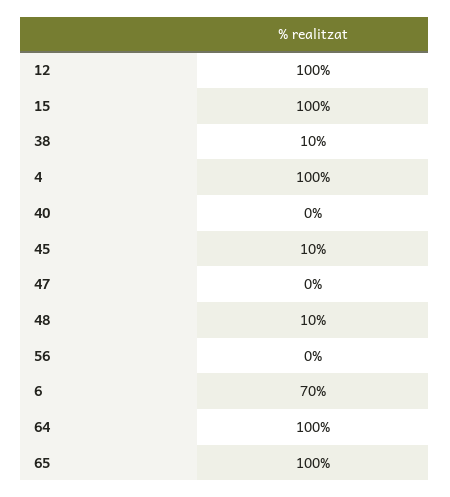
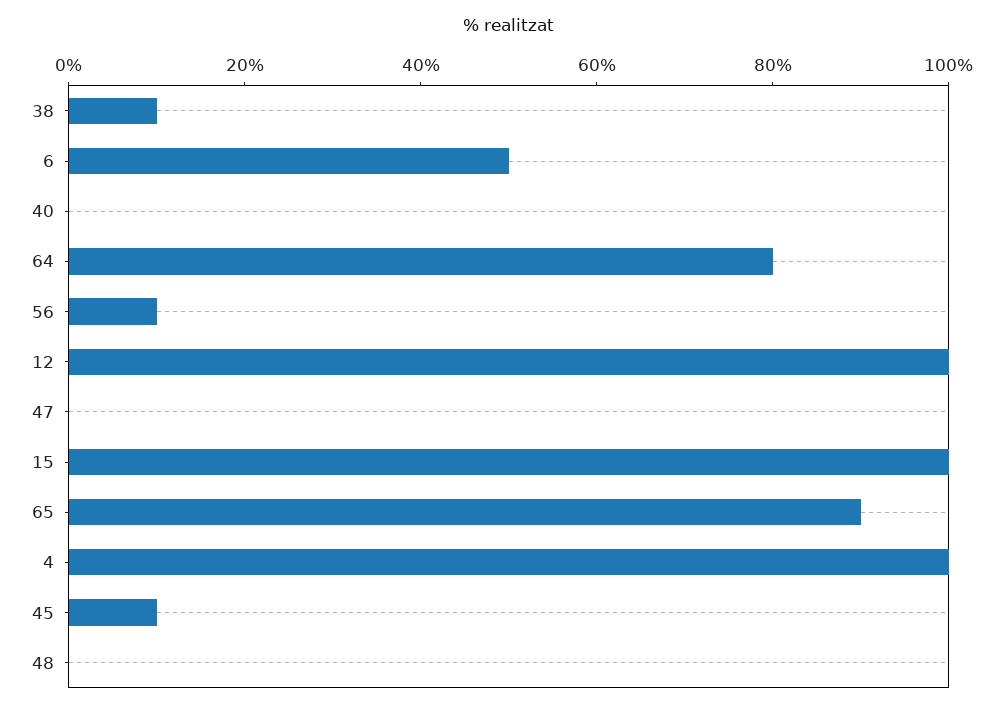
48: 10 -> 0
56: 0 -> 10
6: 70 -> 50
64: 100 -> 80
65: 100 -> 90

